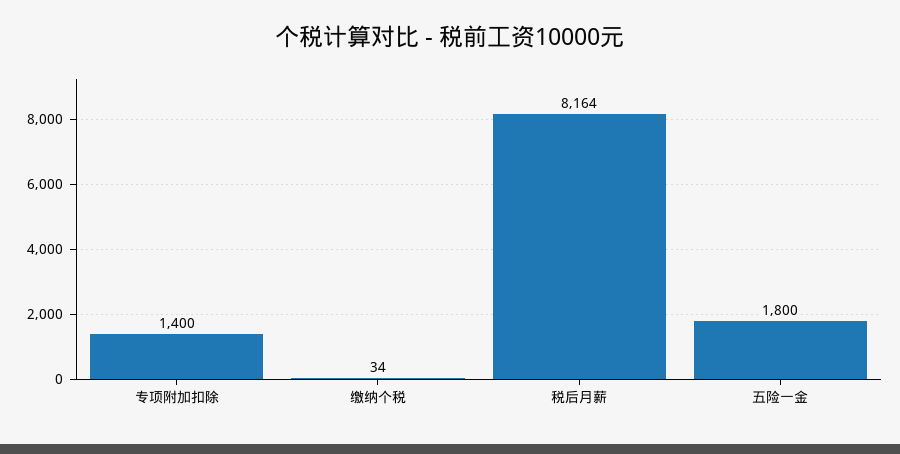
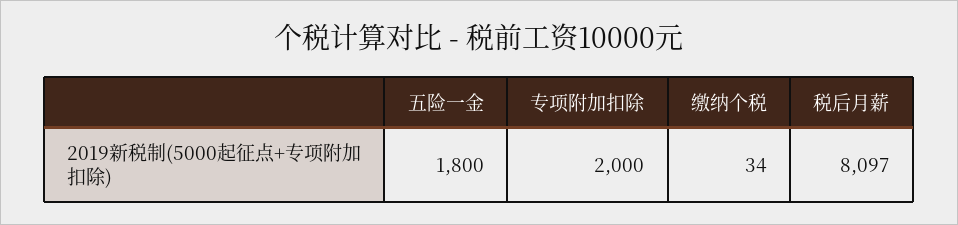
专项附加扣除: 1400 -> 2000
税后月薪: 8164 -> 8097

